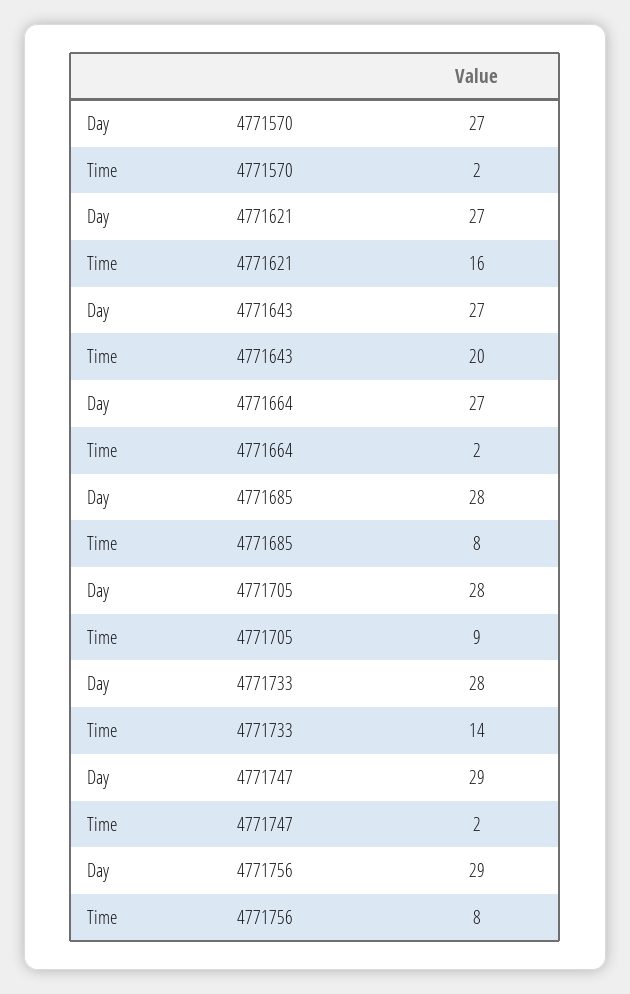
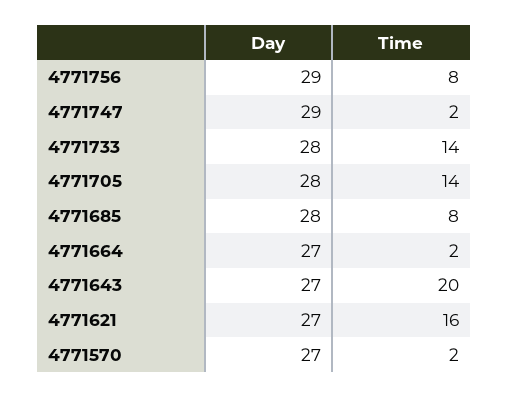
Time, 4771705: 9 -> 14

